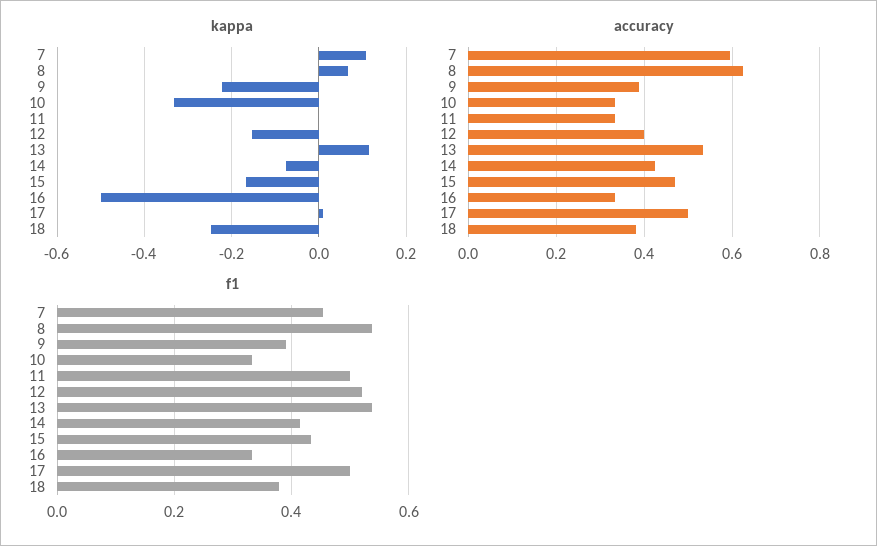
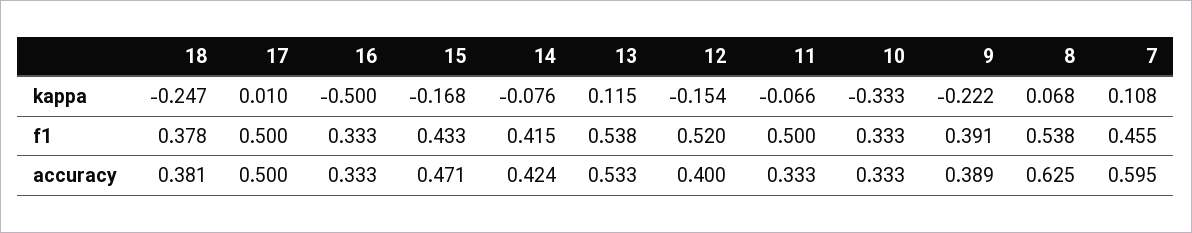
kappa, 11: 0 -> -0.066

